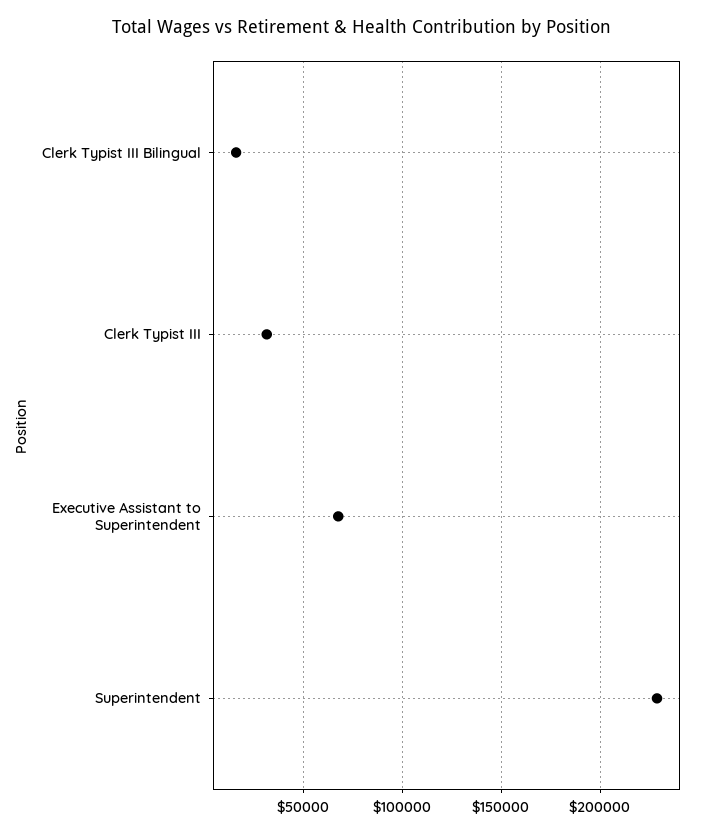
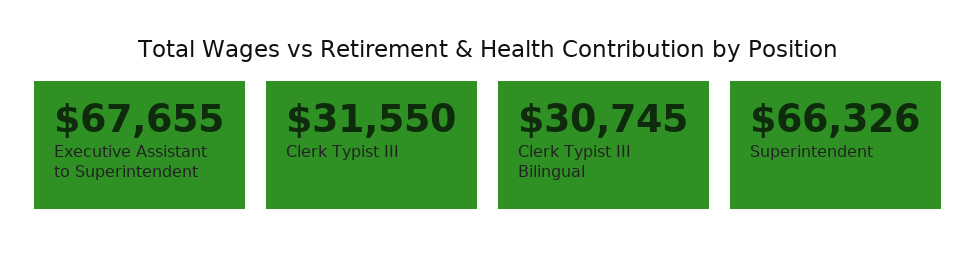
Clerk Typist III Bilingual: 15000 -> 30745
Superintendent: 230000 -> 66326

